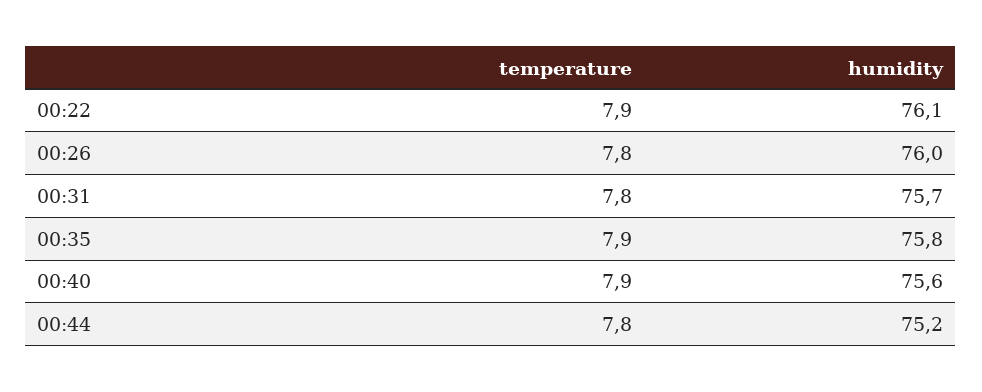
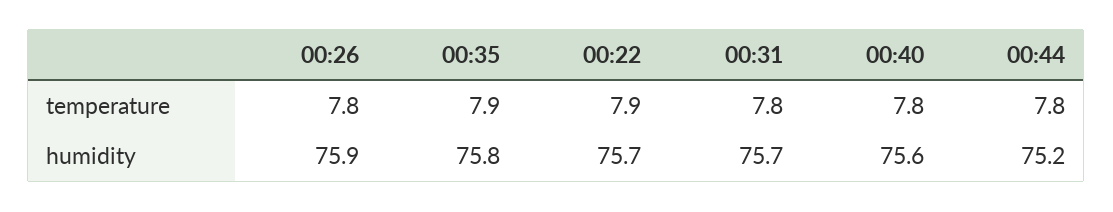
humidity, 00:22: 76.1 -> 75.7
humidity, 00:26: 76 -> 75.9
temperature, 00:40: 7.9 -> 7.8

